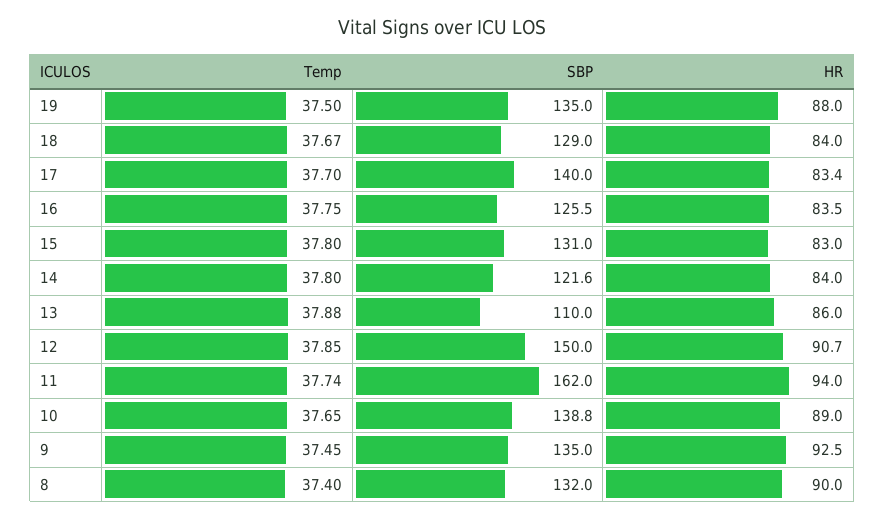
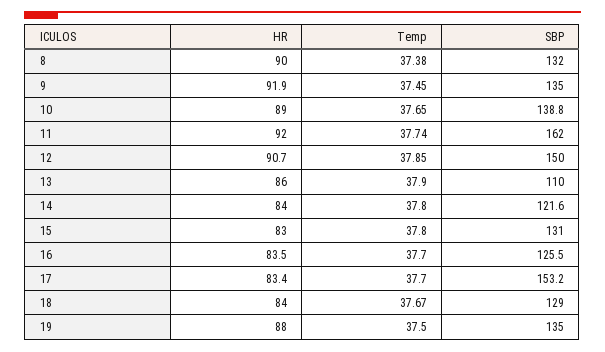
SBP, 17: 140 -> 153.2
Temp, 16: 37.75 -> 37.7
Temp, 13: 37.88 -> 37.9
HR, 11: 94 -> 92
HR, 9: 92.5 -> 91.9
Temp, 8: 37.4 -> 37.38

